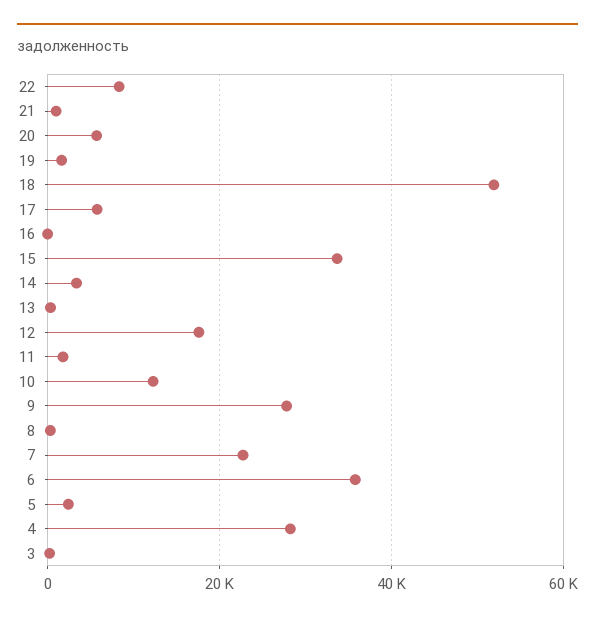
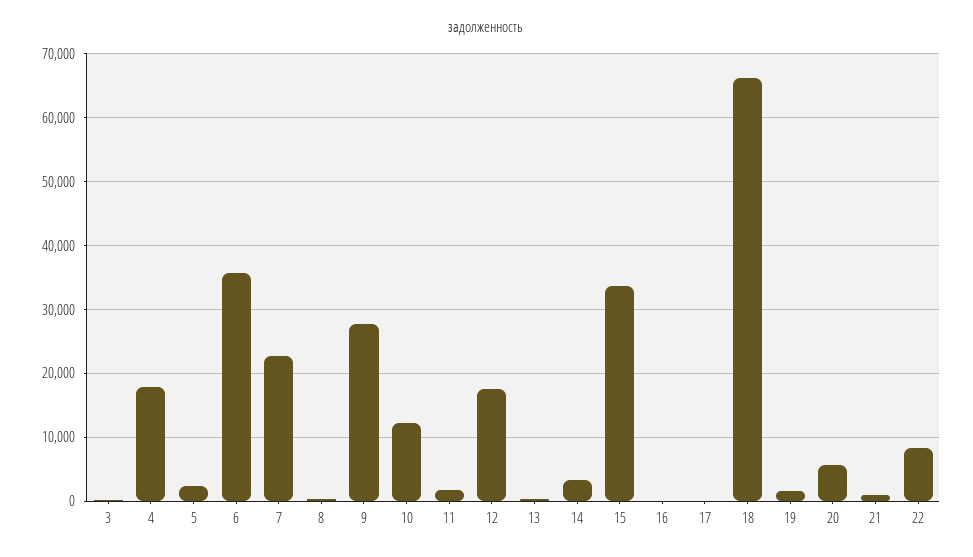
18: 52000 -> 66000
17: 6000 -> 0
4: 28000 -> 18000

